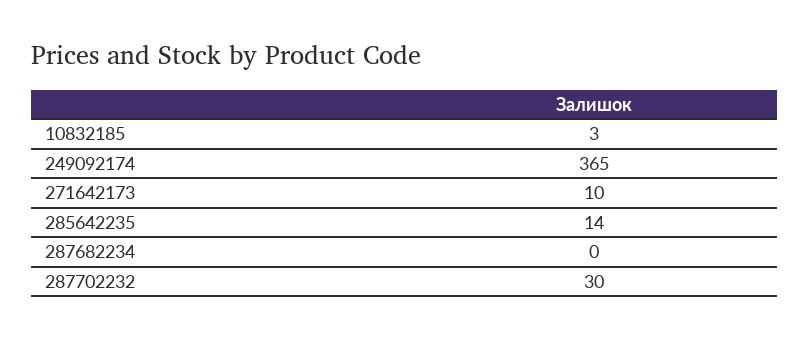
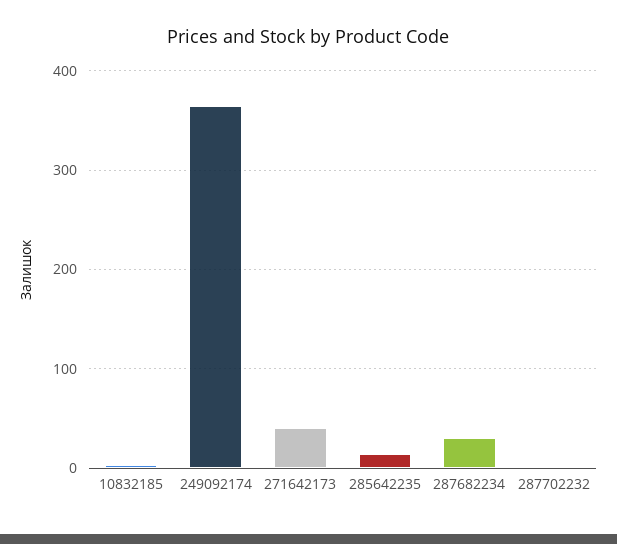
271642173: 10 -> 40
287682234: 0 -> 30
287702232: 30 -> 0

